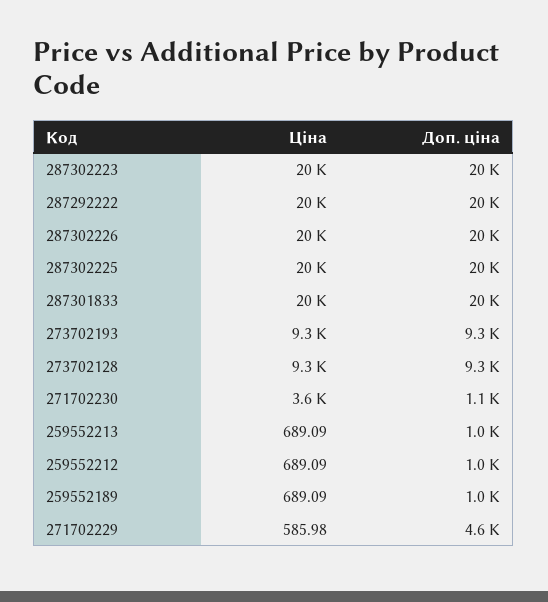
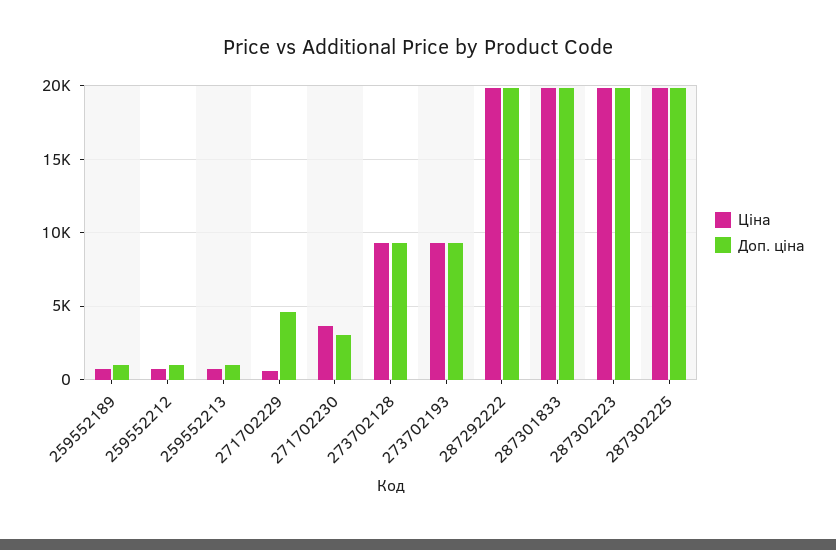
Ціна, 287302226: 20000 -> none
Доп. ціна, 287302226: 20000 -> none
Доп. ціна, 271702230: 1100 -> 3000

